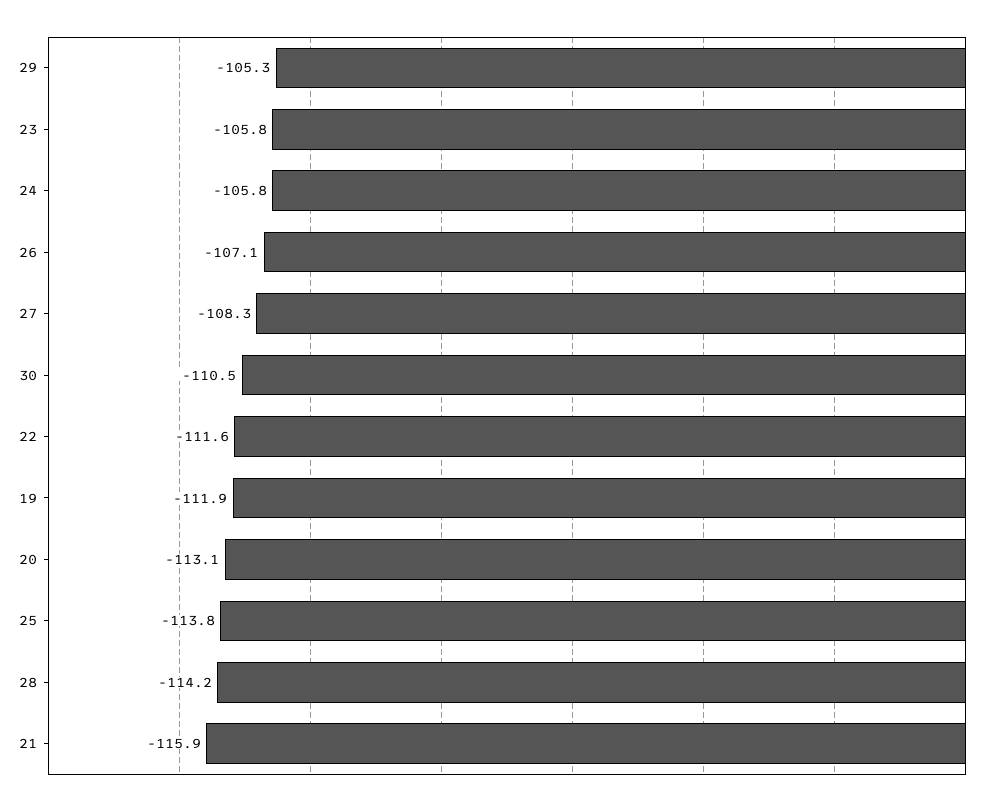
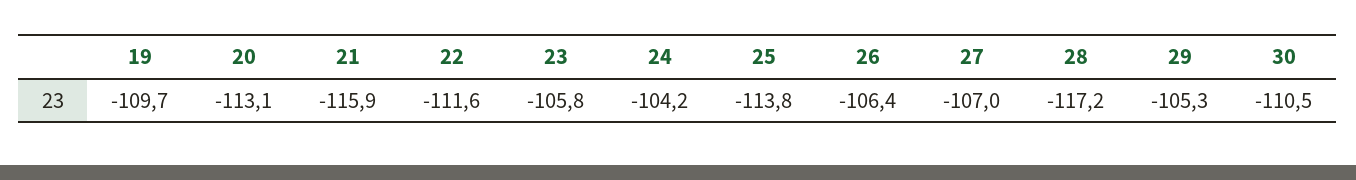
24: -105.8 -> -104.2
26: -107.1 -> -106.4
27: -108.3 -> -107
19: -111.9 -> -109.7
28: -114.2 -> -117.2

